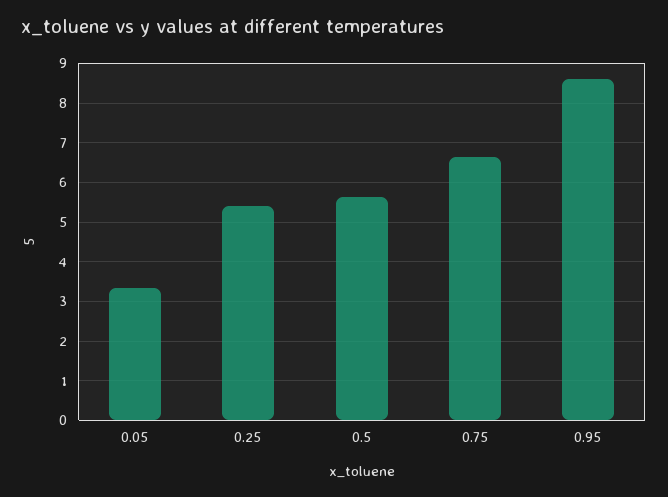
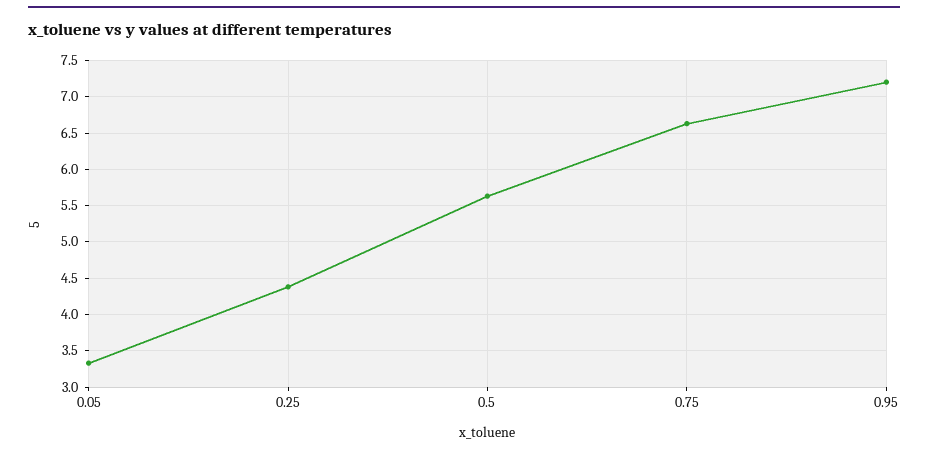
0.25: 5.4 -> 4.4
0.95: 8.6 -> 7.2

